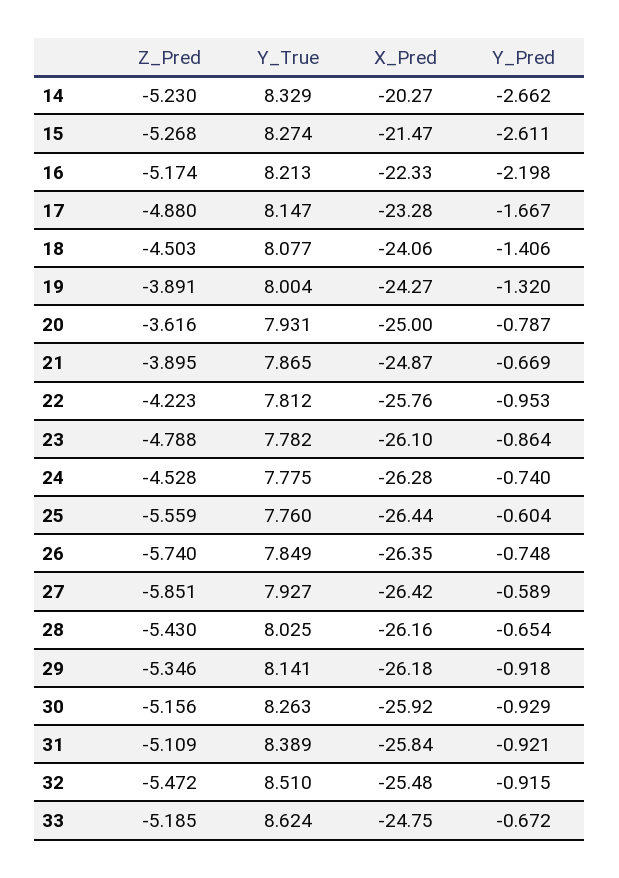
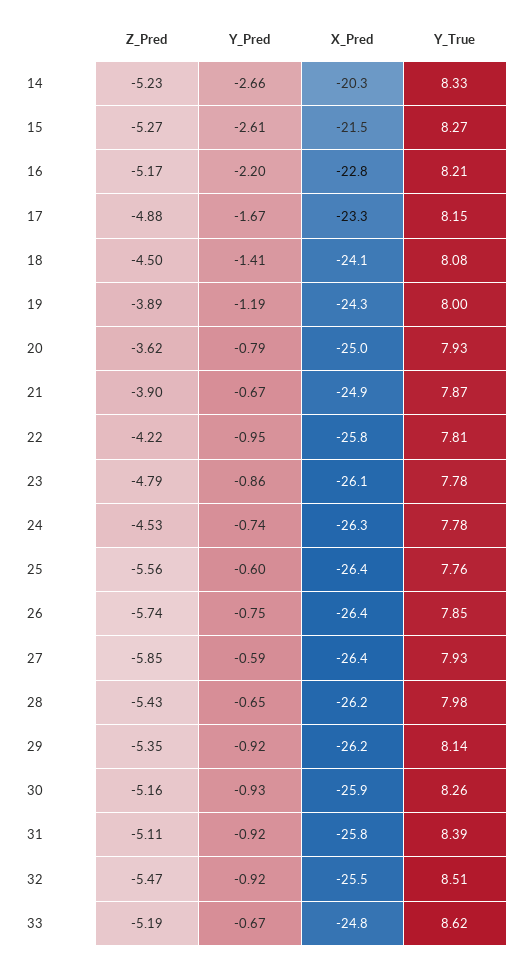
X_Pred, 16: -22.33 -> -22.8
Y_Pred, 19: -1.32 -> -1.19
Y_True, 28: 8.025 -> 7.98

